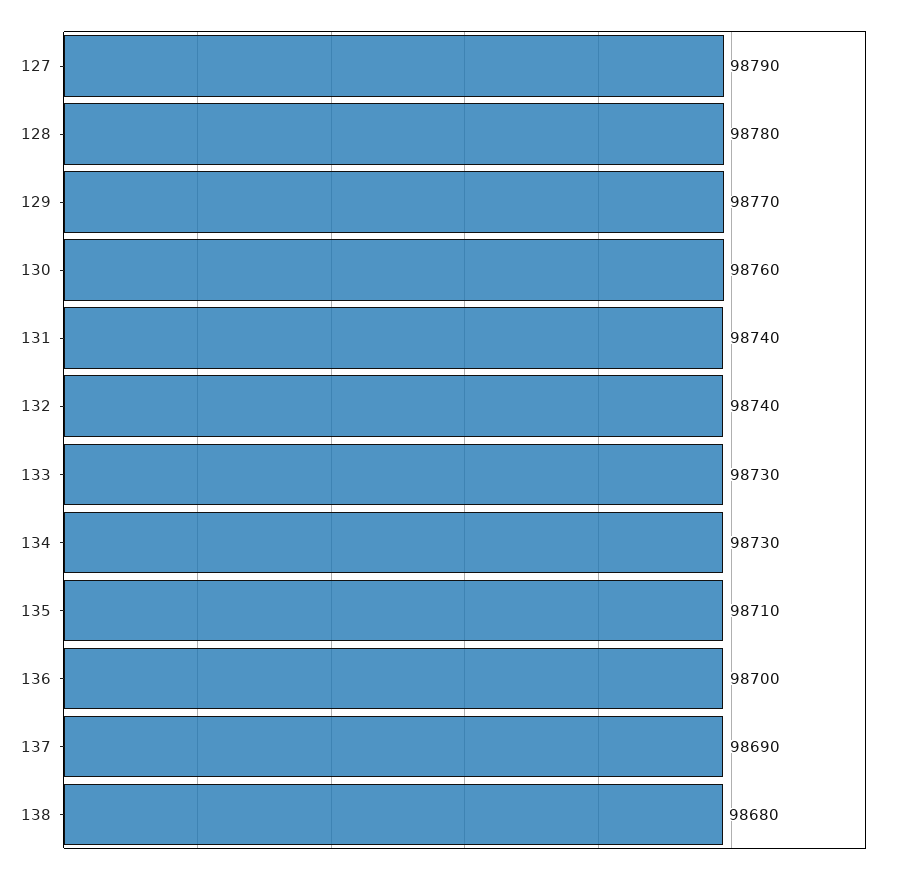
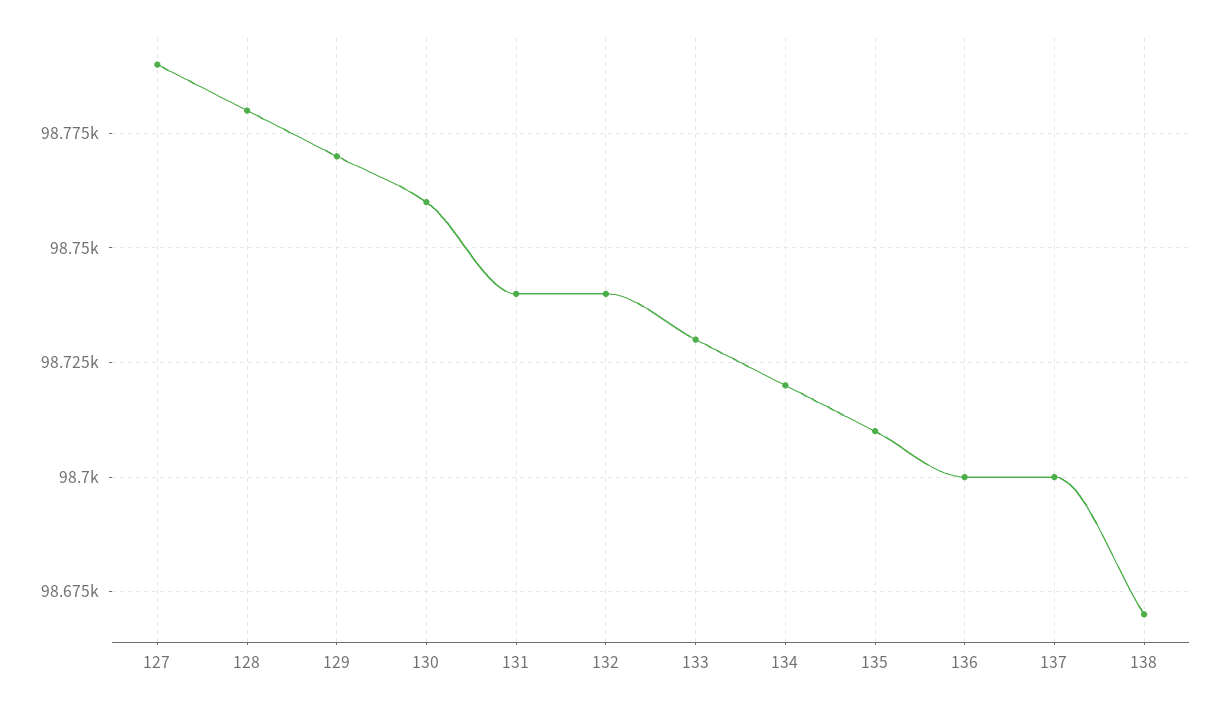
134: 98730 -> 98720
137: 98690 -> 98700
138: 98680 -> 98670

